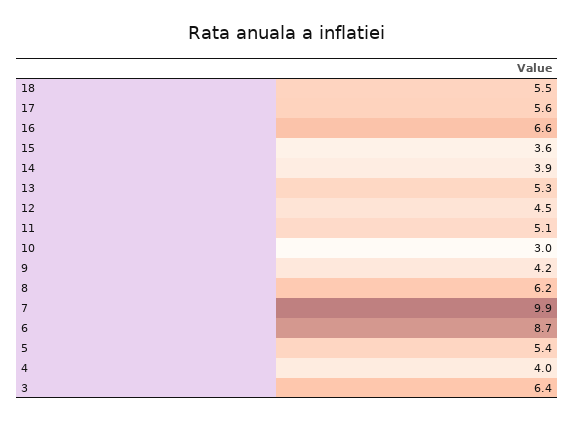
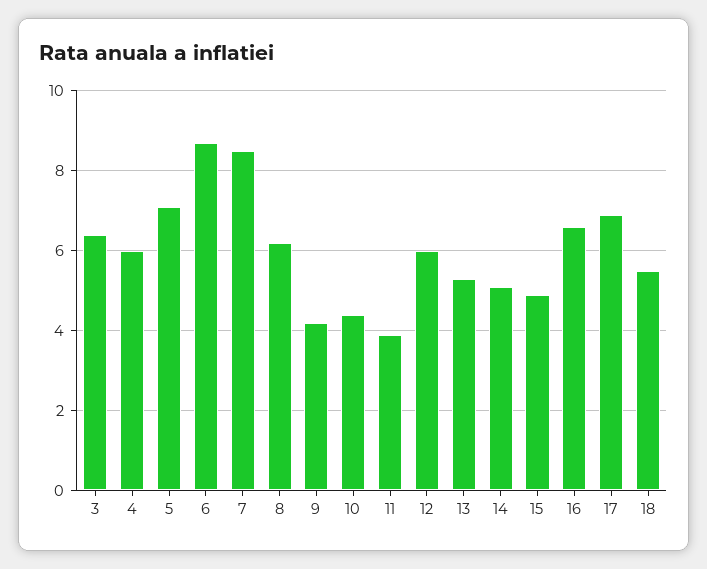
17: 5.6 -> 7
15: 3.6 -> 5
14: 3.9 -> 5
12: 4.5 -> 6
11: 5.1 -> 4
10: 3 -> 4.5
7: 9.9 -> 8.5
5: 5.4 -> 7
4: 4 -> 6

